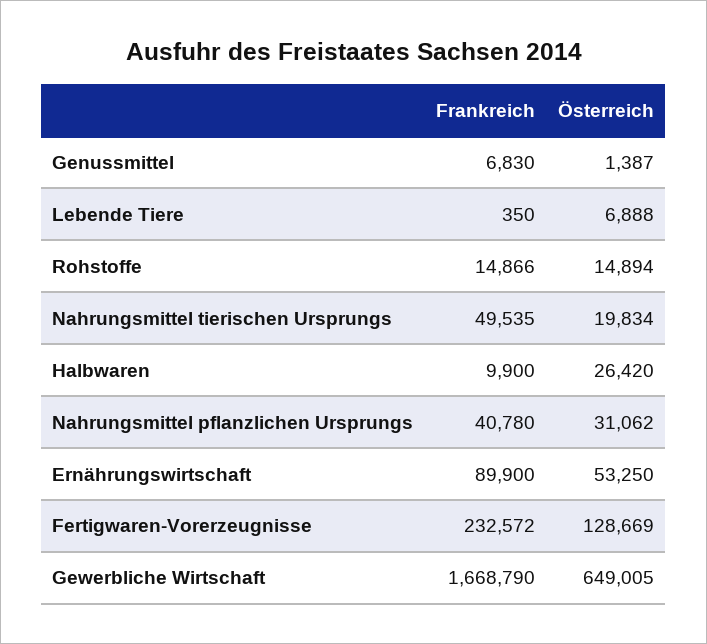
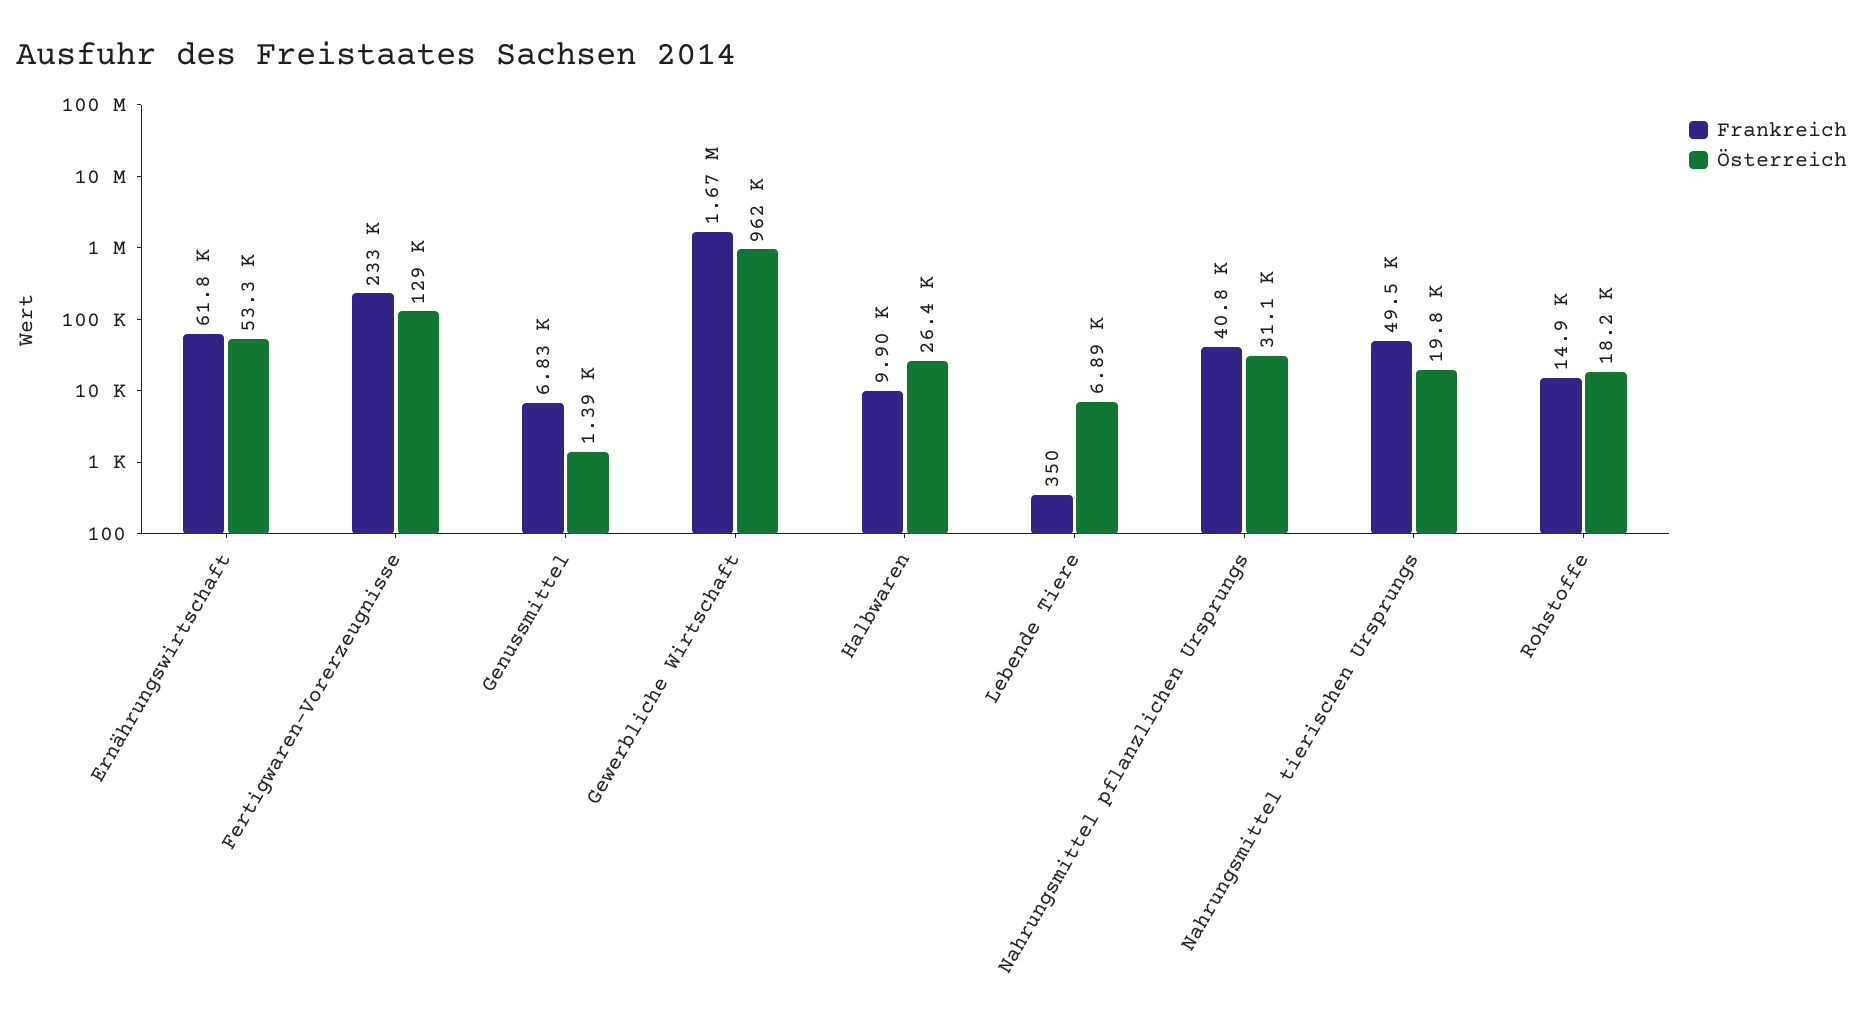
Österreich, Rohstoffe: 14894 -> 18200
Frankreich, Ernährungswirtschaft: 89900 -> 61800
Österreich, Gewerbliche Wirtschaft: 649005 -> 962000

